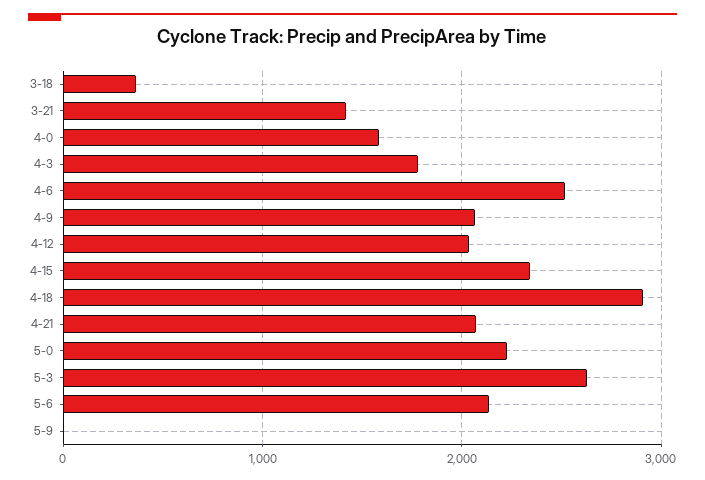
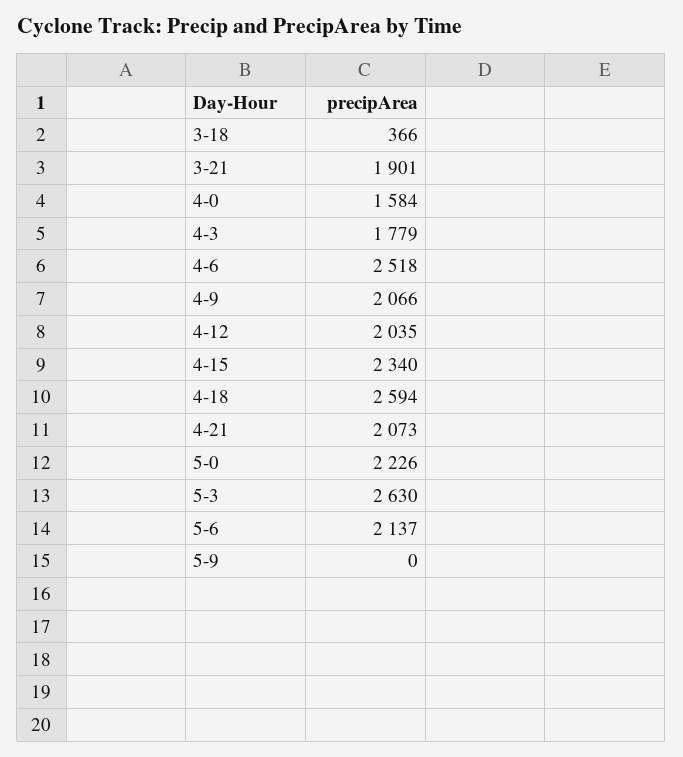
3-21: 1400 -> 1901
4-18: 2900 -> 2594

